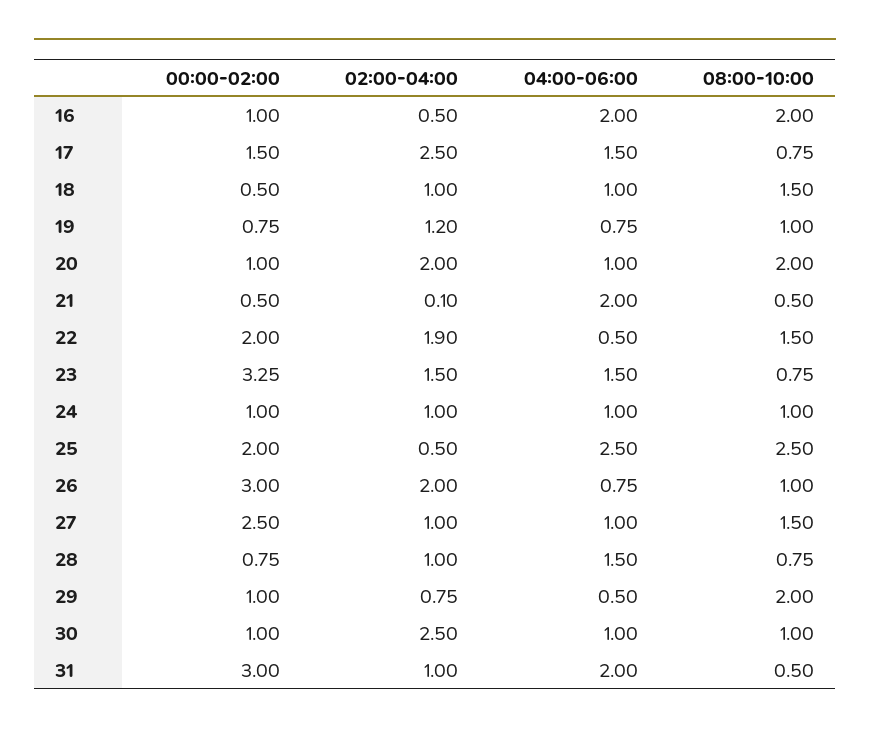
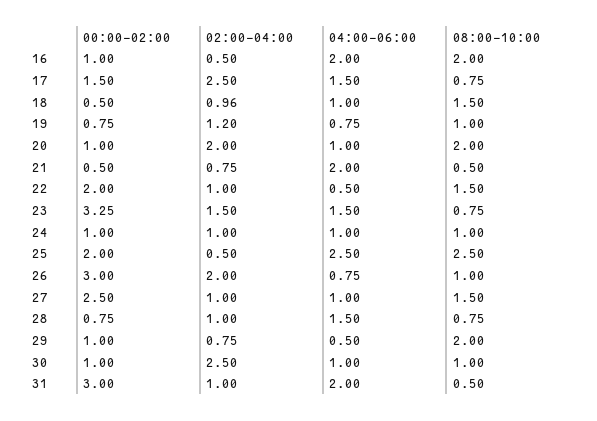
02:00-04:00, 18: 1 -> 0.96
02:00-04:00, 21: 0.1 -> 0.75
02:00-04:00, 22: 1.9 -> 1

